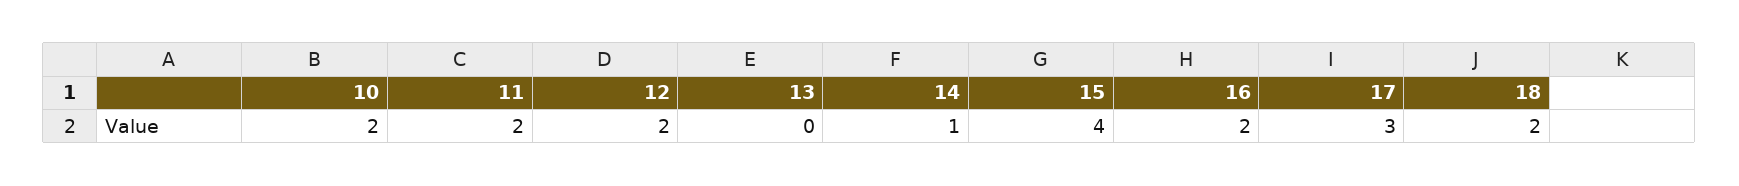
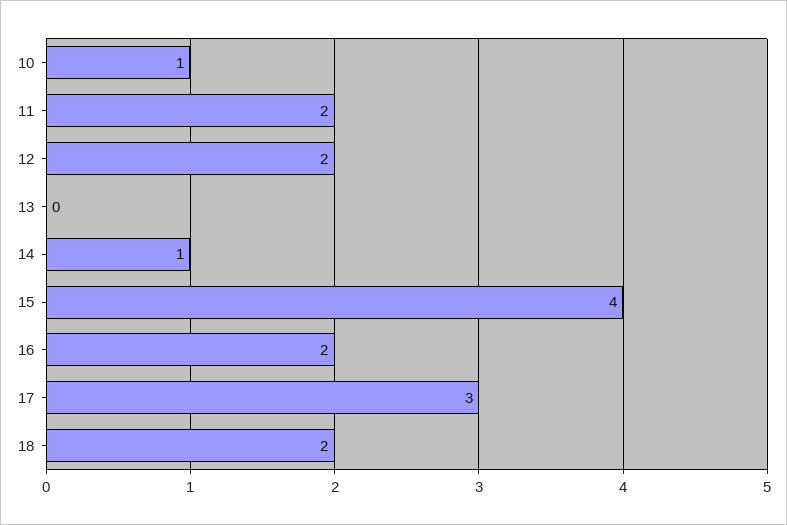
10: 2 -> 1

